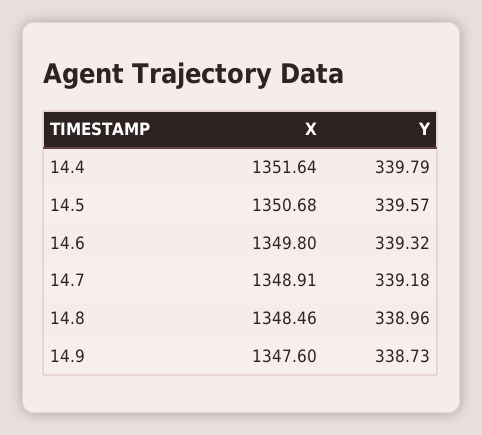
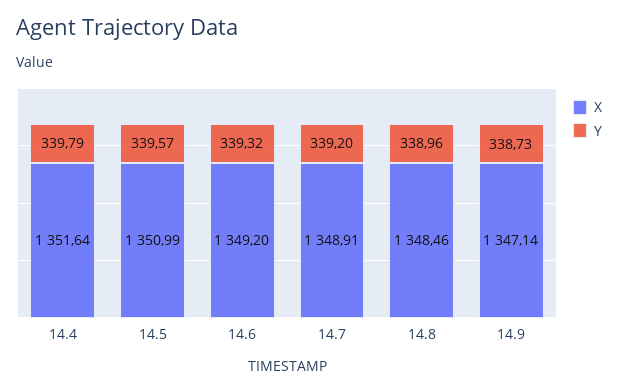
X, 14.5: 1350.68 -> 1350.99
X, 14.6: 1349.8 -> 1349.2
Y, 14.7: 339.18 -> 339.2
X, 14.9: 1347.6 -> 1347.14

